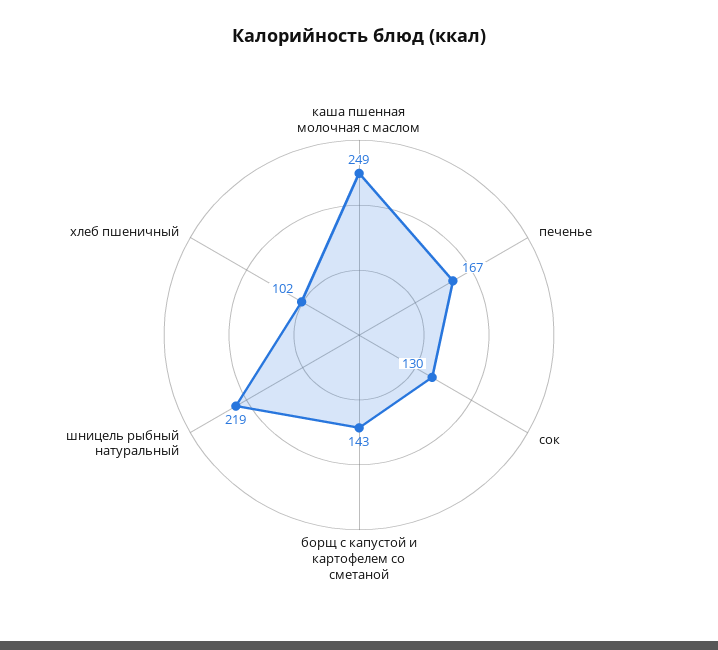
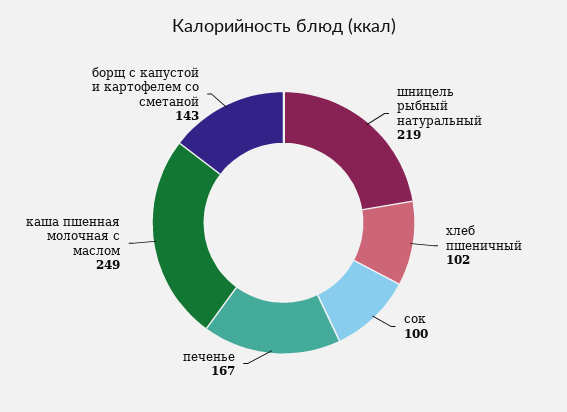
сок: 130 -> 100

